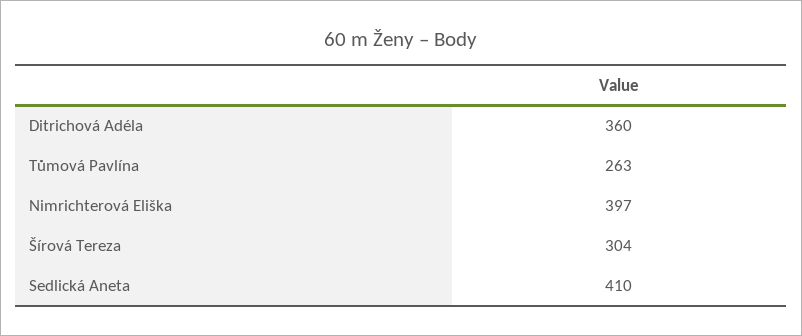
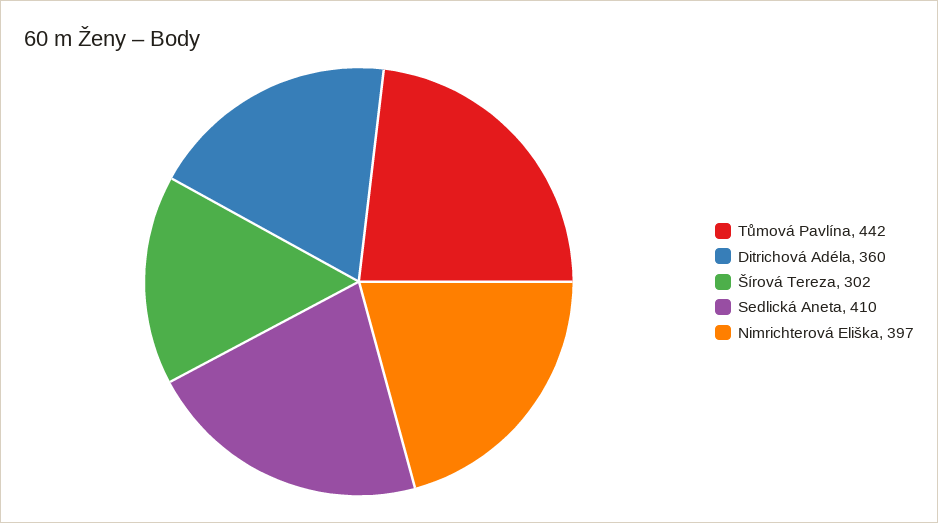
Tůmová Pavlína: 263 -> 442
Šírová Tereza: 304 -> 302

